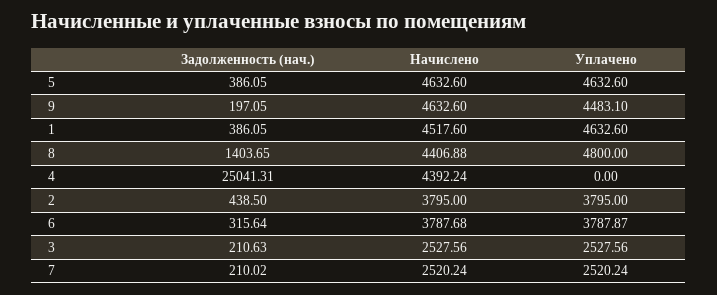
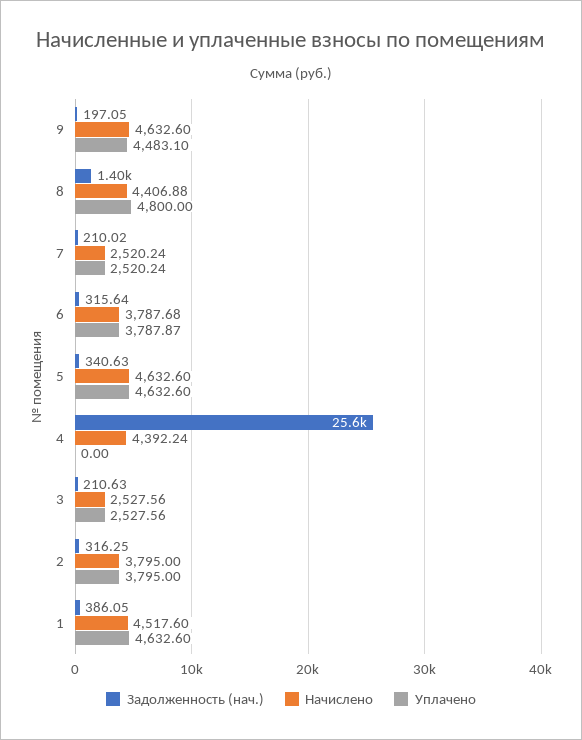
Задолженность (нач.), 5: 386.05 -> 340.63
Задолженность (нач.), 4: 25041.31 -> 25600
Задолженность (нач.), 2: 438.5 -> 316.25

